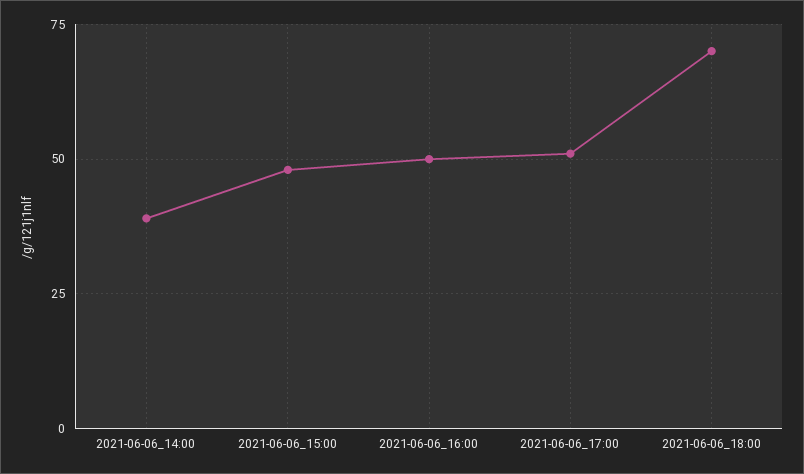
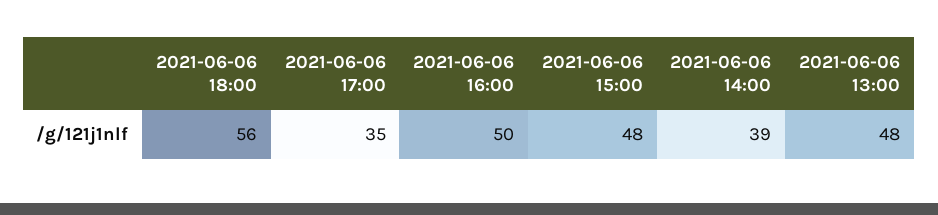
2021-06-06_17:00: 50 -> 35
2021-06-06_18:00: 70 -> 56
2021-06-06 13:00: none -> 48

